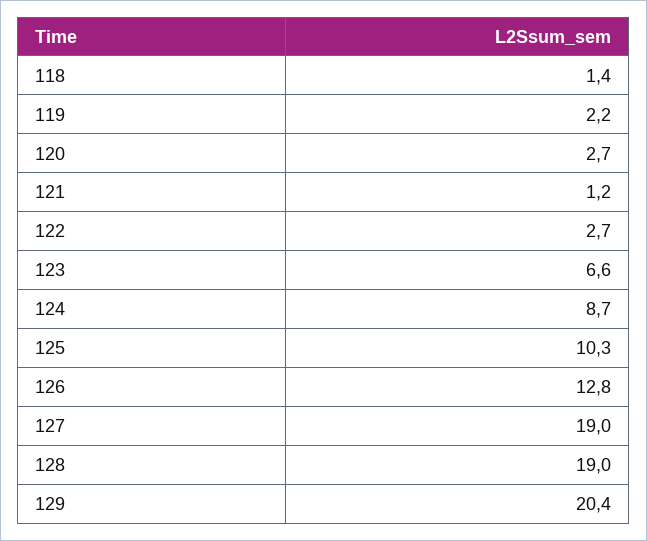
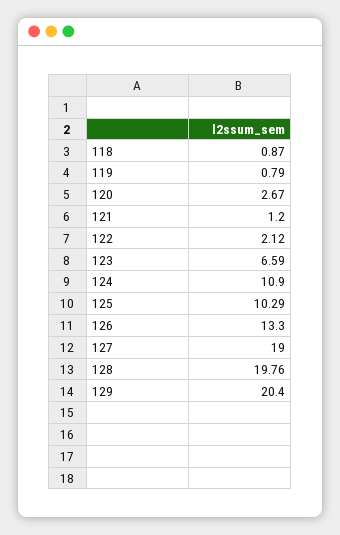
118: 1.4 -> 0.87
119: 2.2 -> 0.79
122: 2.7 -> 2.12
124: 8.7 -> 10.9
126: 12.8 -> 13.3
128: 19 -> 19.76

